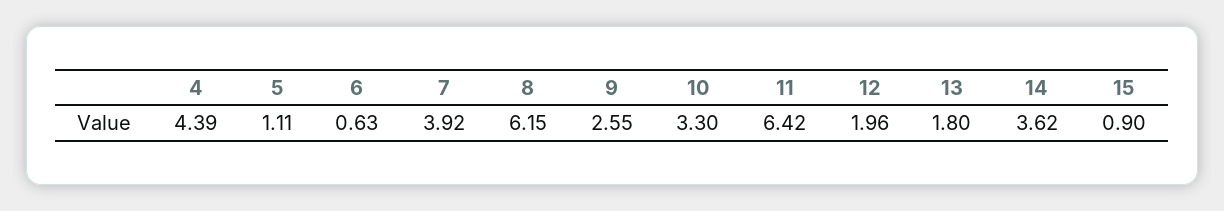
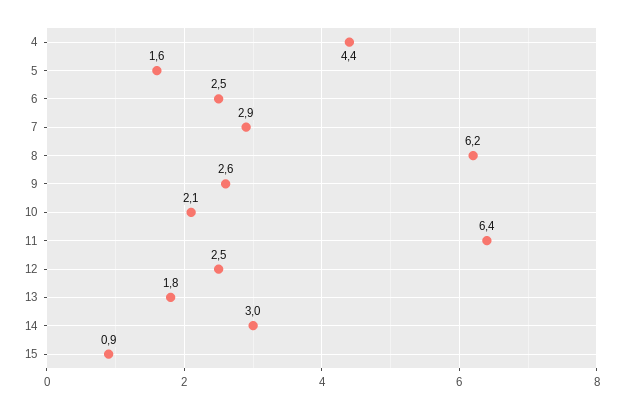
5: 1.11 -> 1.6
6: 0.63 -> 2.5
7: 3.92 -> 2.9
10: 3.3 -> 2.1
12: 1.96 -> 2.5
14: 3.62 -> 3

